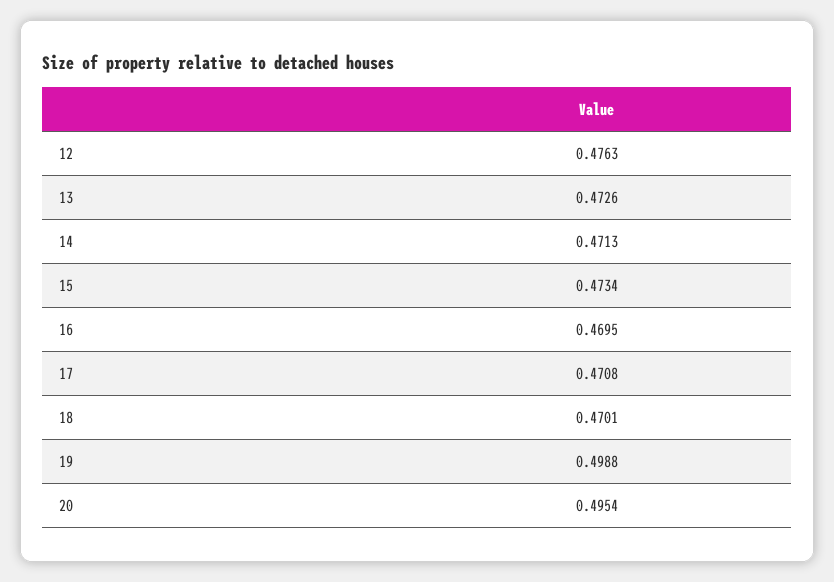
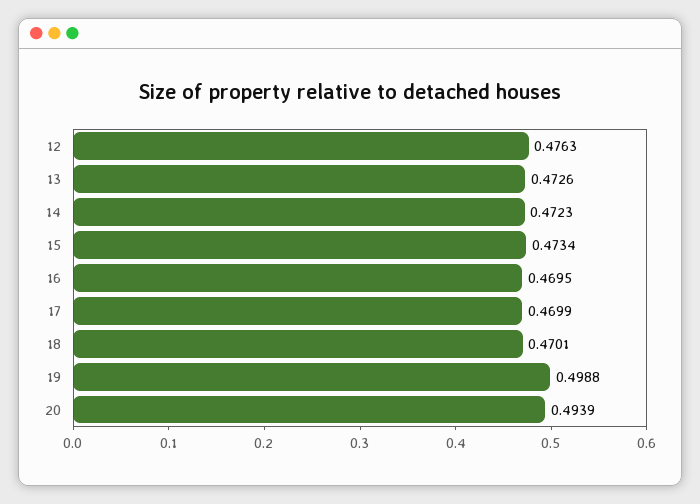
14: 0.4713 -> 0.4723
17: 0.4708 -> 0.4699
20: 0.4954 -> 0.4939

